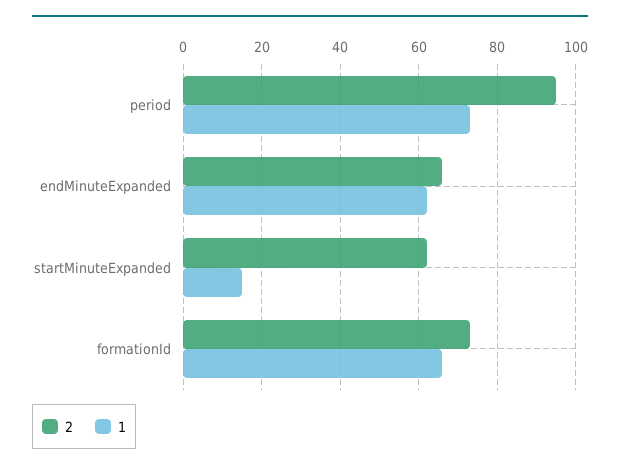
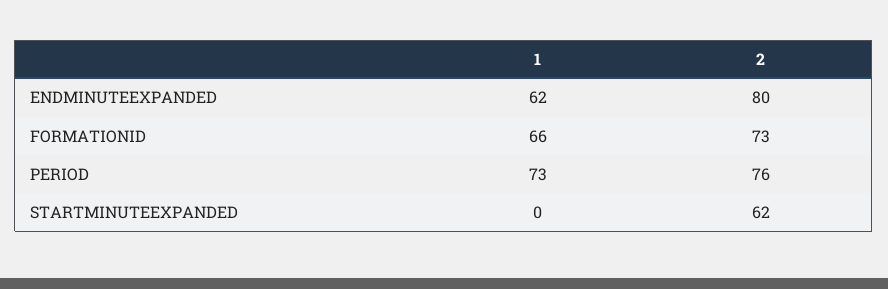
2, period: 95 -> 76
2, endMinuteExpanded: 65 -> 80
1, startMinuteExpanded: 15 -> 0

